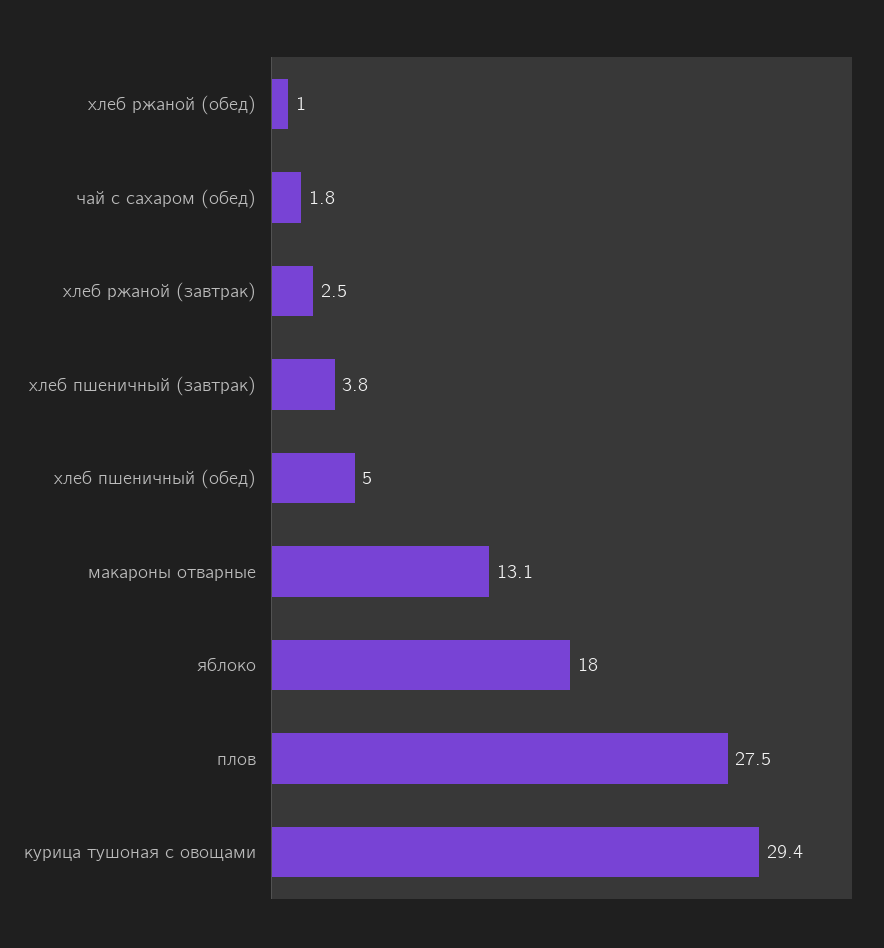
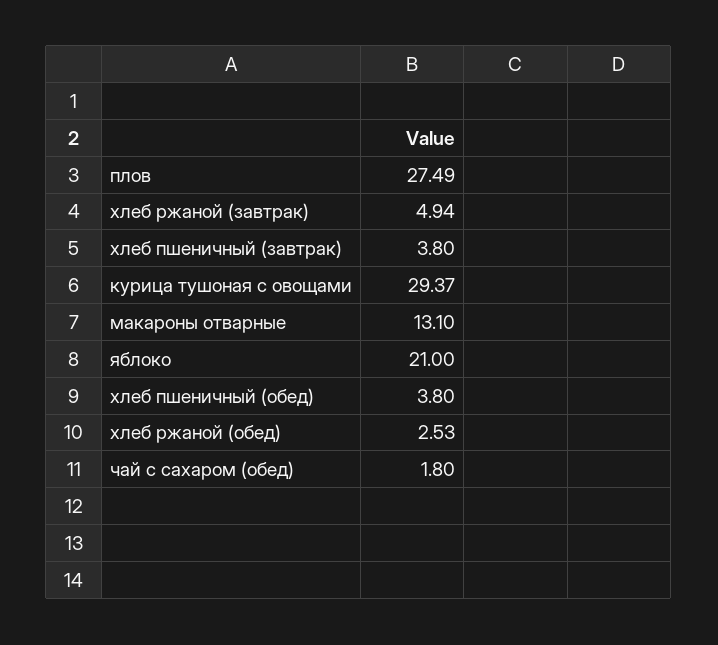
хлеб ржаной (обед): 1 -> 2.53
хлеб ржаной (завтрак): 2.5 -> 4.94
хлеб пшеничный (обед): 5 -> 3.8
яблоко: 18 -> 21

